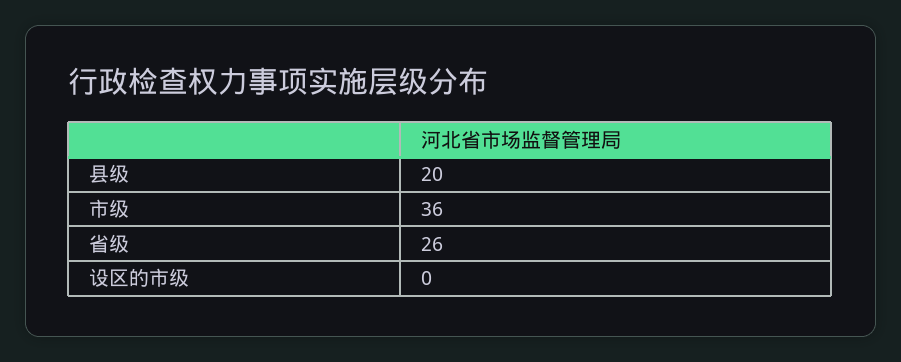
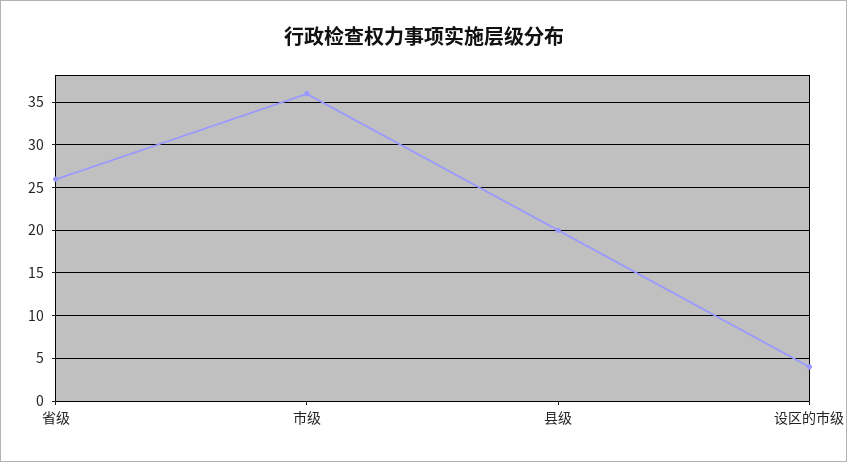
设区的市级: 0 -> 4

